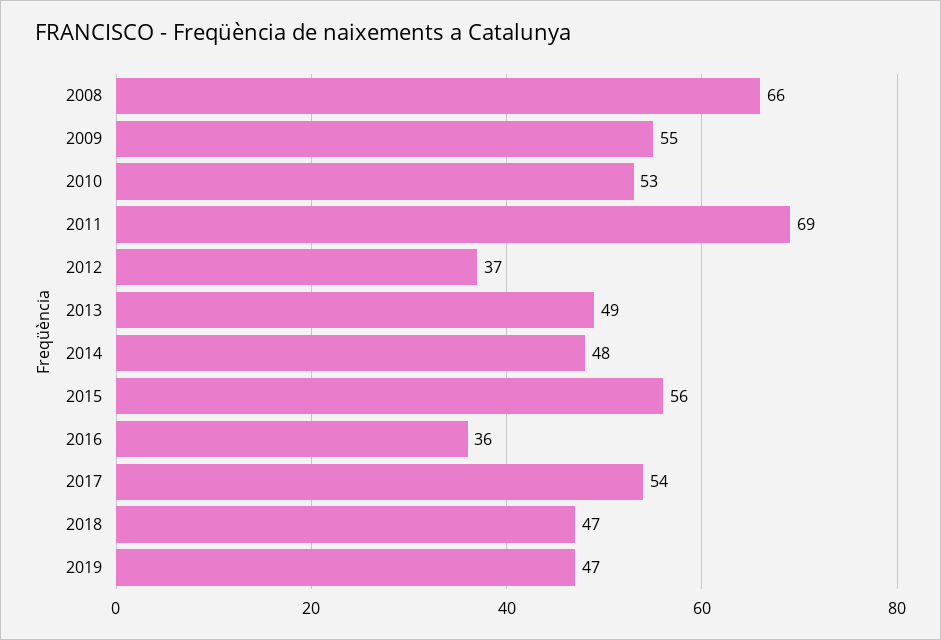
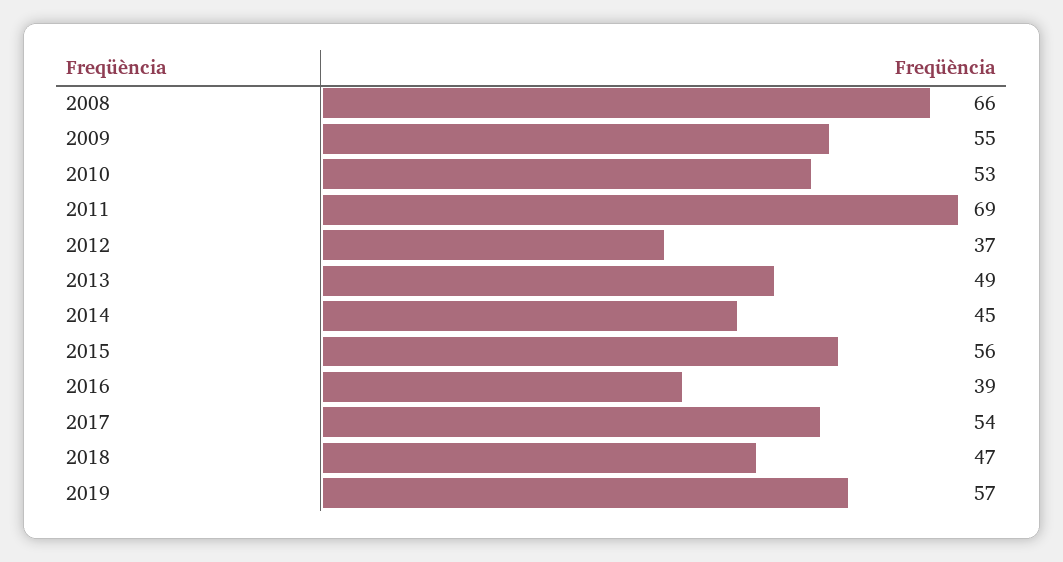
2014: 48 -> 45
2016: 36 -> 39
2019: 47 -> 57

